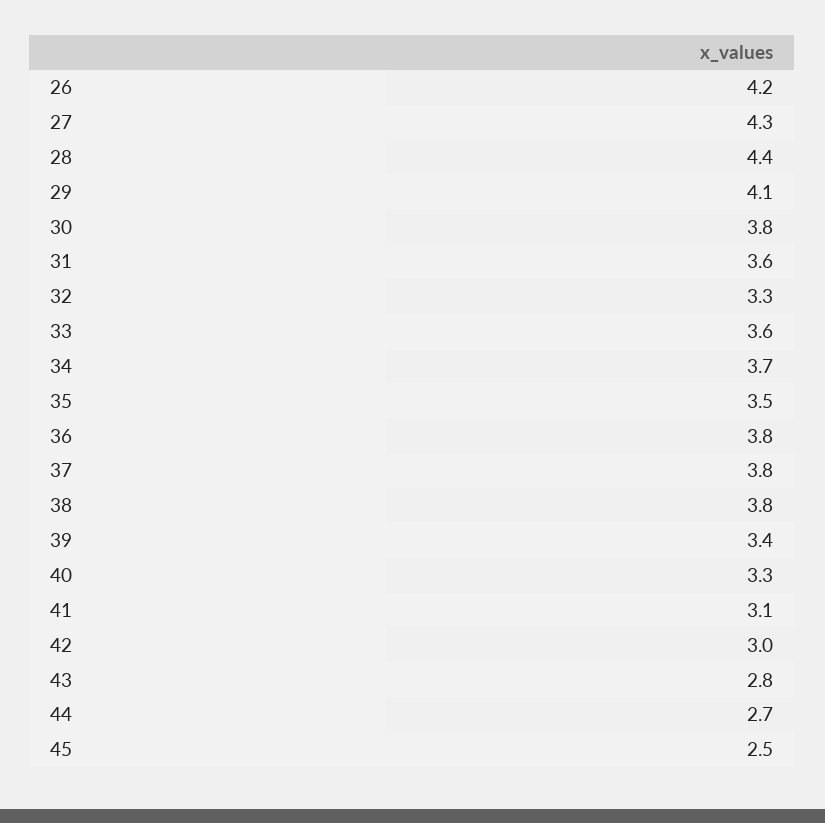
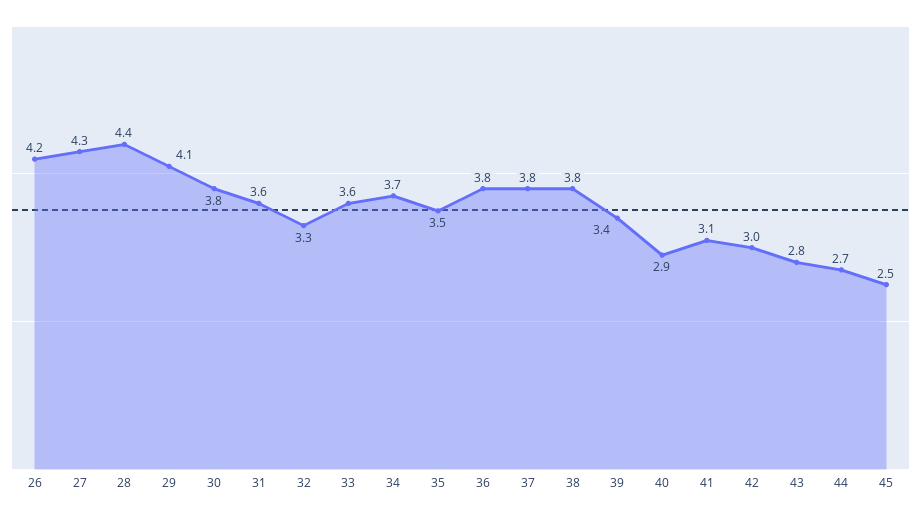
40: 3.3 -> 2.9

